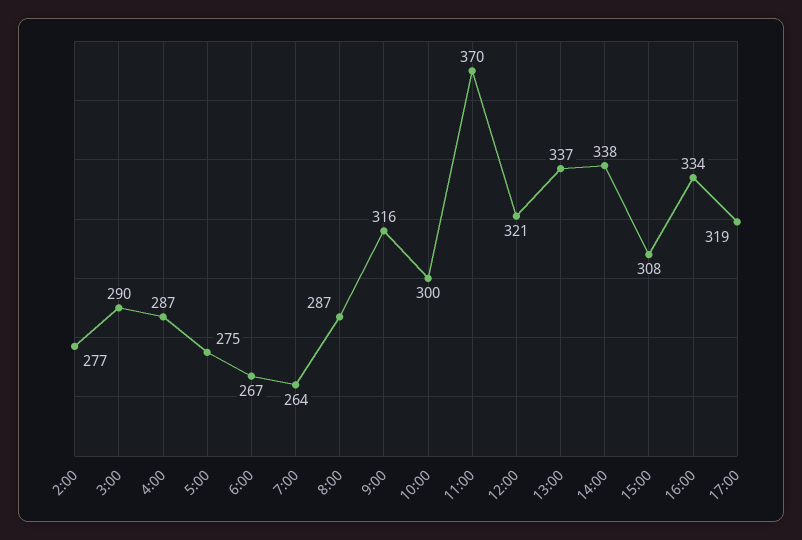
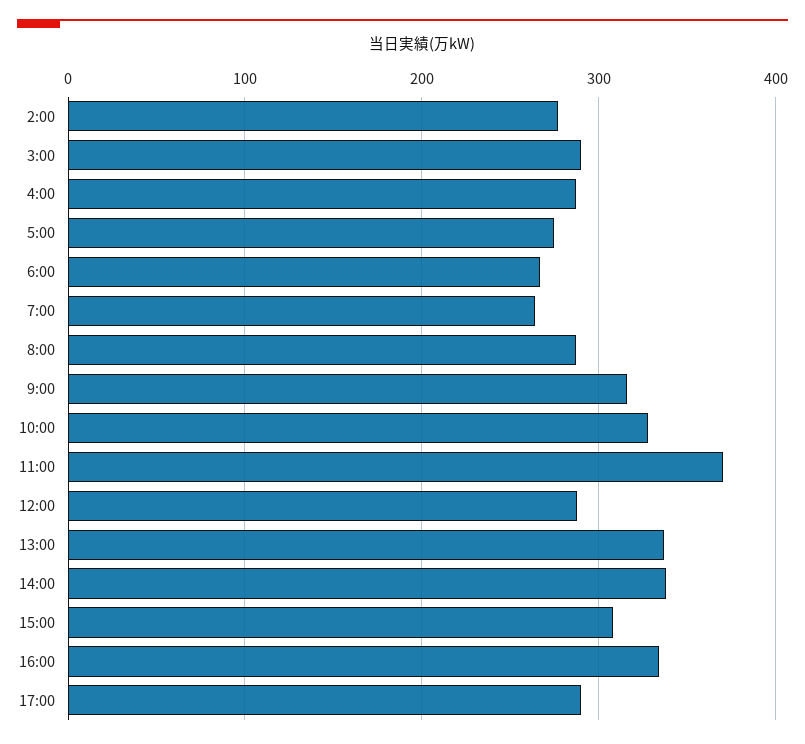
10:00: 300 -> 330
12:00: 321 -> 290
17:00: 319 -> 290

